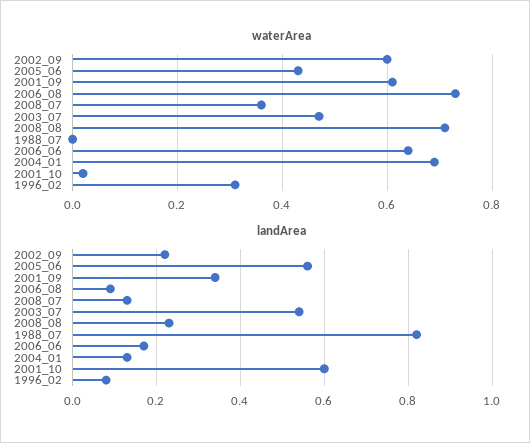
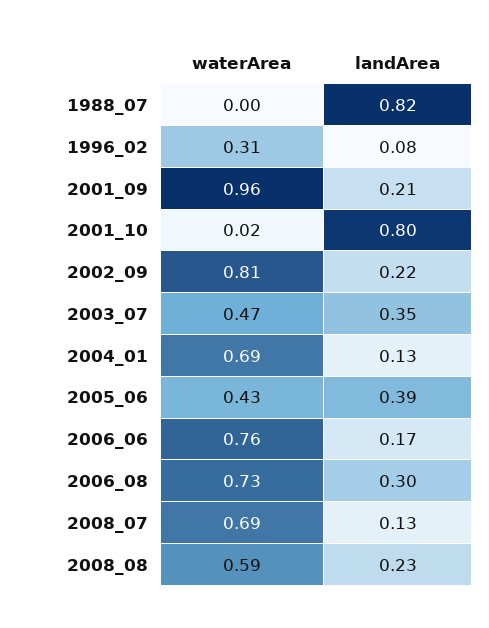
waterArea, 2002_09: 0.6 -> 0.81
waterArea, 2001_09: 0.6 -> 0.96
waterArea, 2008_07: 0.35 -> 0.69
waterArea, 2008_08: 0.7 -> 0.59
waterArea, 2006_06: 0.65 -> 0.76
landArea, 2005_06: 0.55 -> 0.39
landArea, 2001_09: 0.35 -> 0.21
landArea, 2006_08: 0.1 -> 0.3
landArea, 2003_07: 0.55 -> 0.35
landArea, 2001_10: 0.6 -> 0.8

